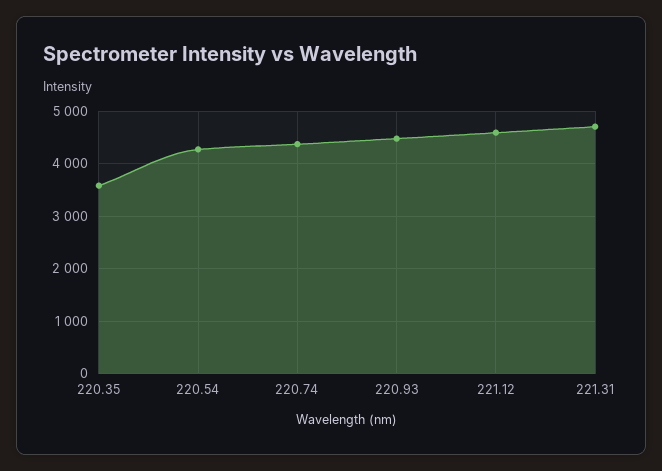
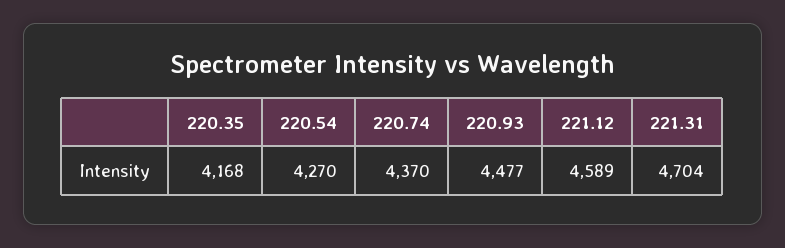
220.35: 3600 -> 4168

